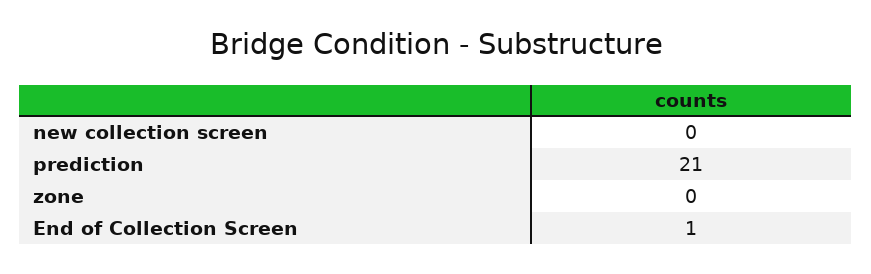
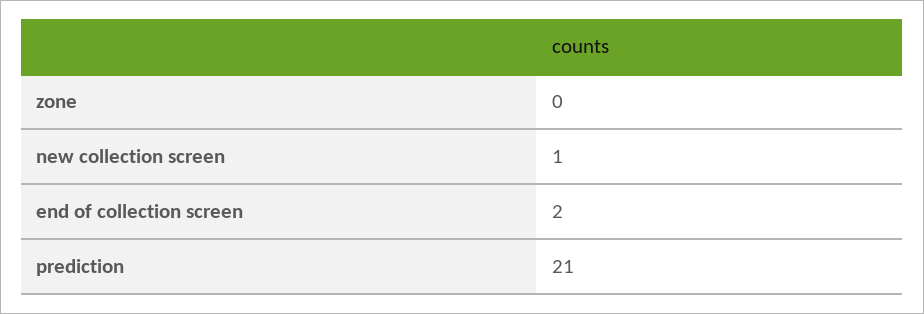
new collection screen: 0 -> 1
End of Collection Screen: 1 -> 2

